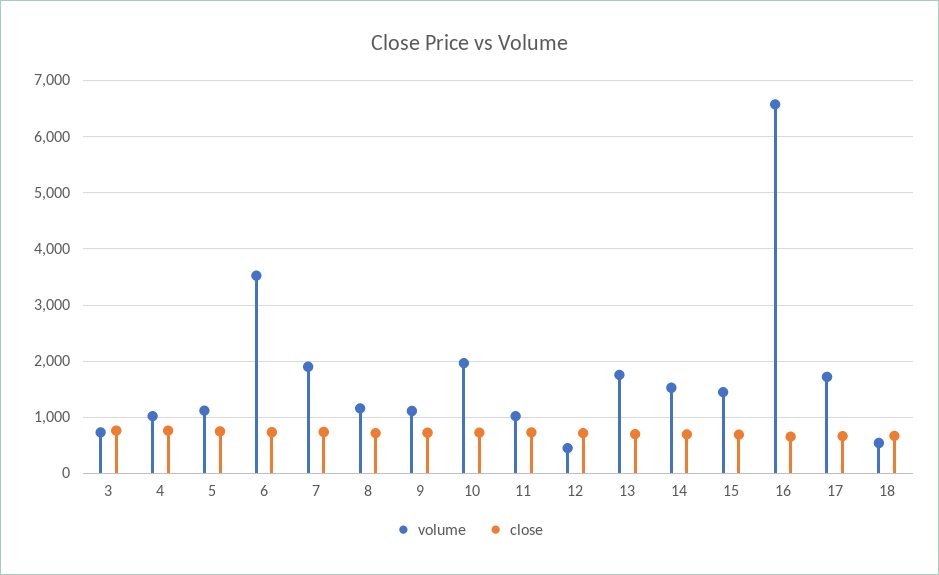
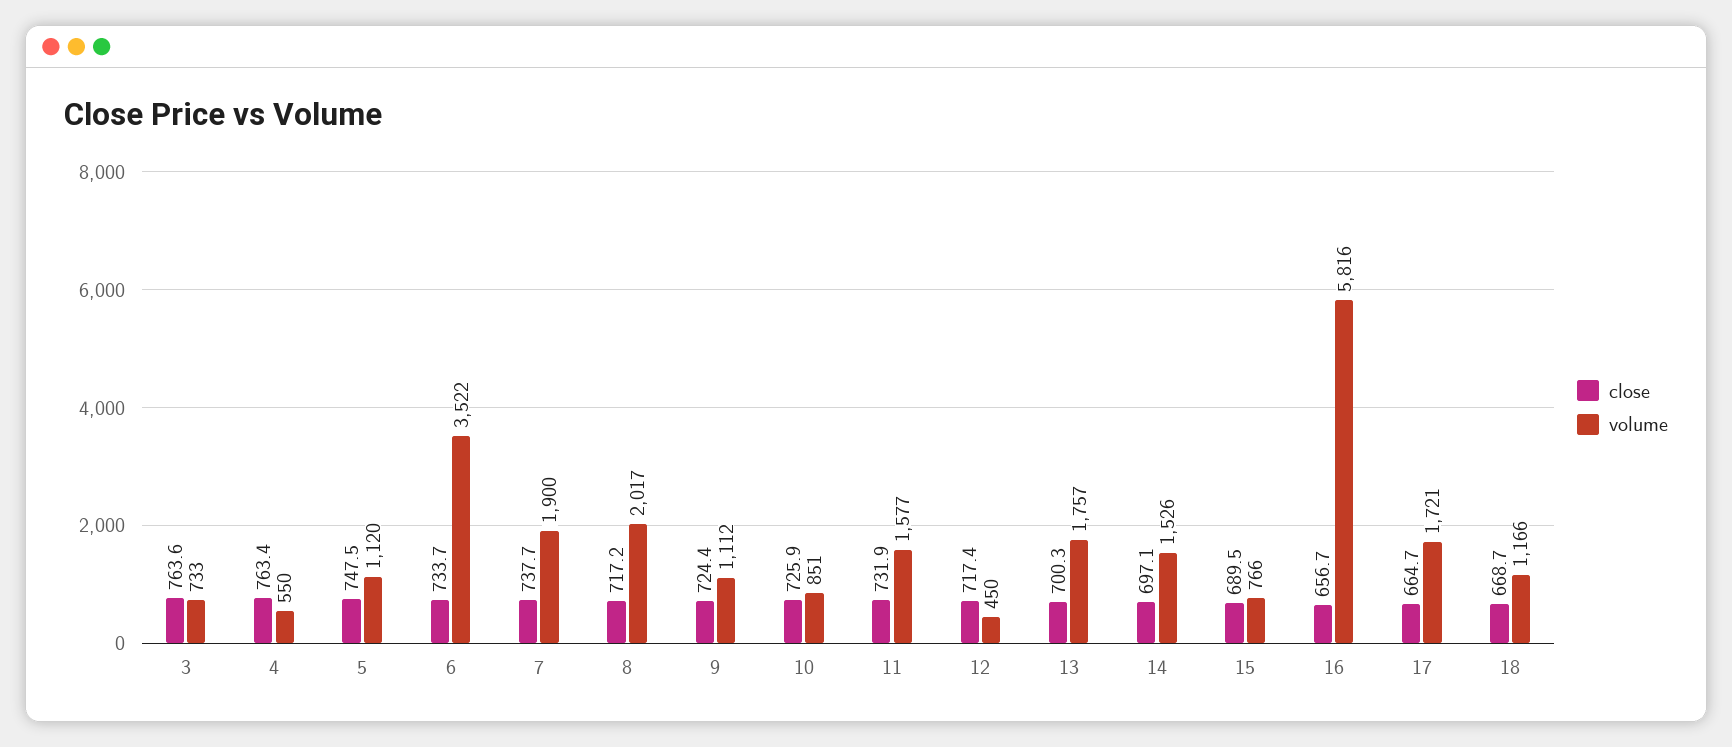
volume, 4: 1000 -> 550
volume, 8: 1200 -> 2017
volume, 10: 2000 -> 851
volume, 11: 1000 -> 1577
volume, 15: 1400 -> 766
volume, 16: 6600 -> 5816
volume, 18: 600 -> 1166

